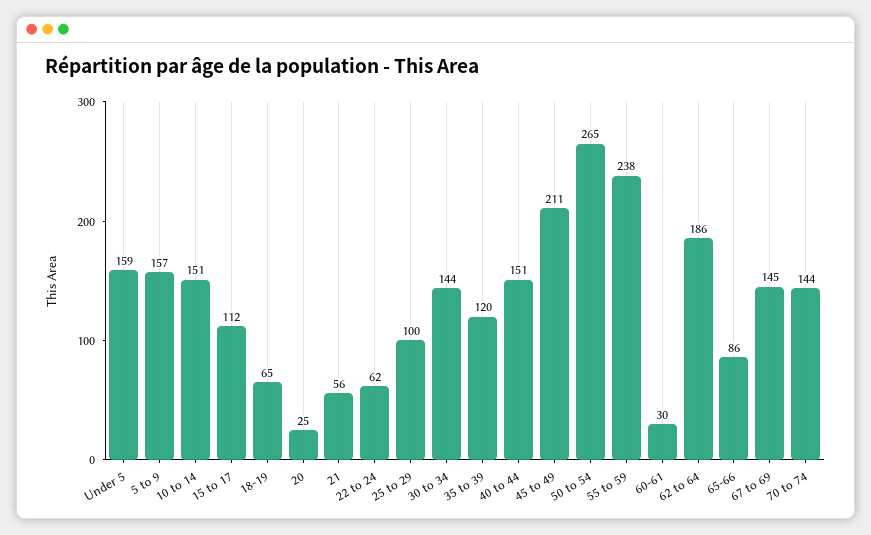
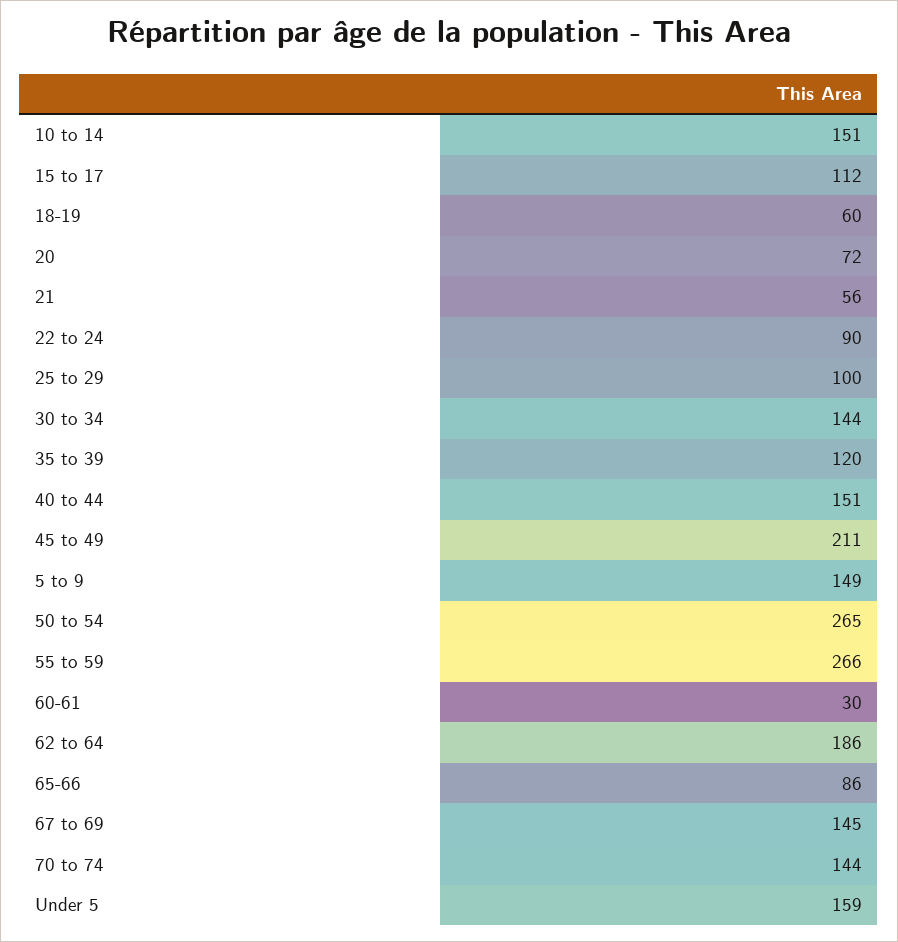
5 to 9: 157 -> 149
18-19: 65 -> 60
20: 25 -> 72
22 to 24: 62 -> 90
55 to 59: 238 -> 266

